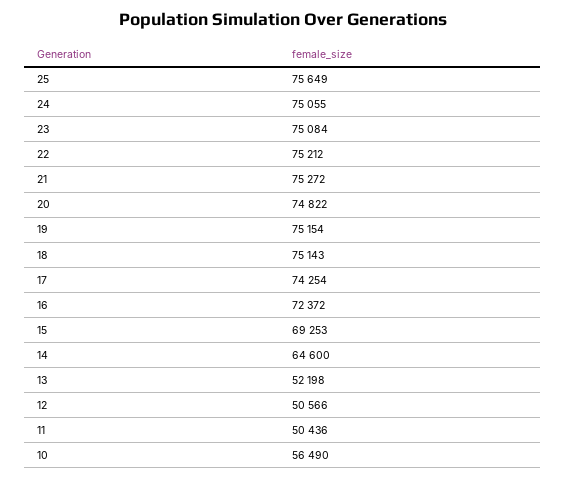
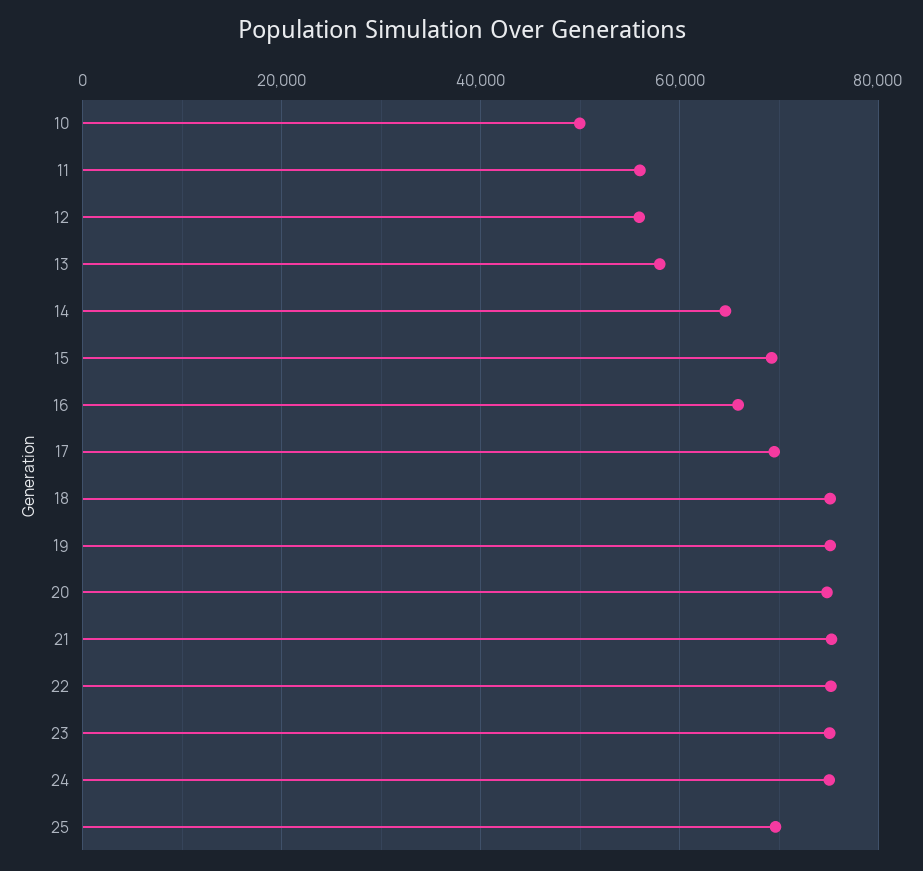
25: 75649 -> 70000
17: 74254 -> 70000
16: 72372 -> 66000
13: 52198 -> 58000
12: 50566 -> 56000
11: 50436 -> 56000
10: 56490 -> 50000

